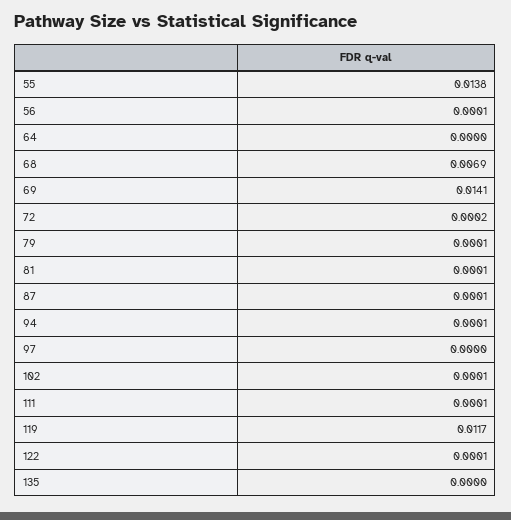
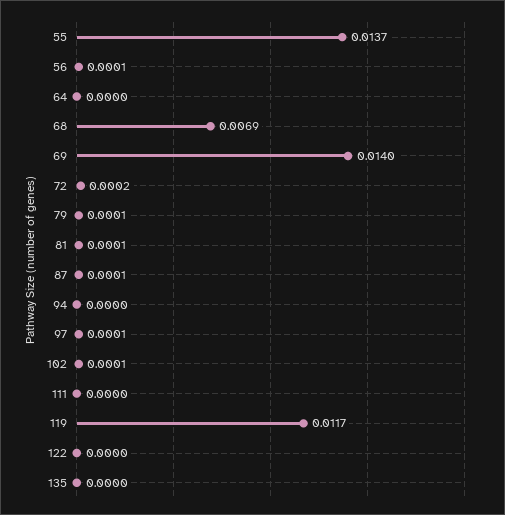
55: 0.0138 -> 0.0137
69: 0.0141 -> 0.014
94: 0.0001 -> 0
97: 0 -> 0.0001
111: 0.0001 -> 0
122: 0.0001 -> 0

